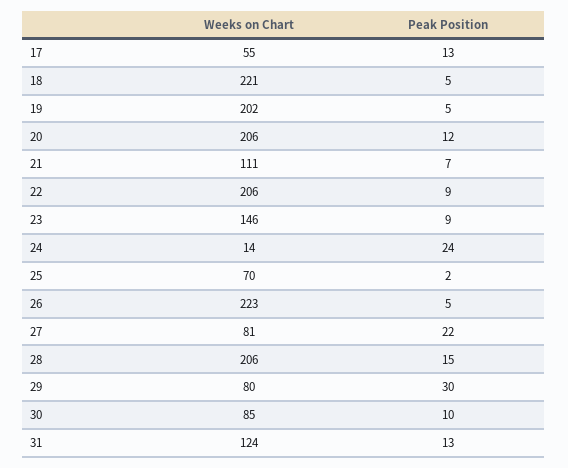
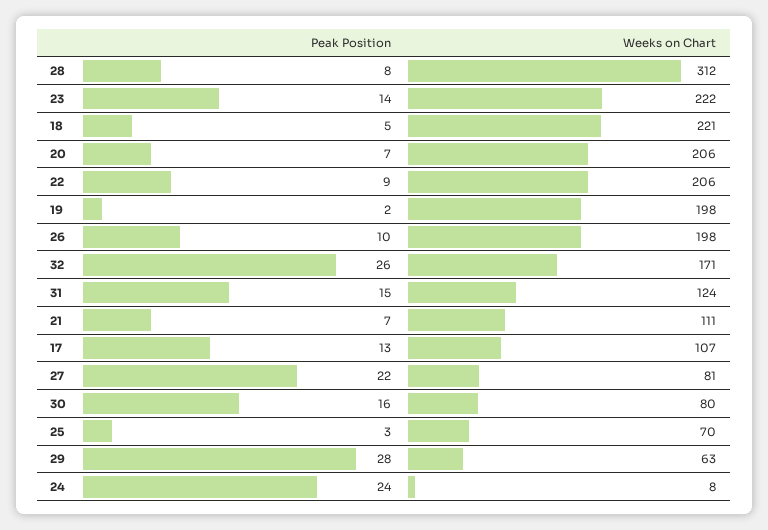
Weeks on Chart, 17: 55 -> 107
Weeks on Chart, 19: 202 -> 198
Peak Position, 19: 5 -> 2
Peak Position, 20: 12 -> 7
Weeks on Chart, 23: 146 -> 222
Peak Position, 23: 9 -> 14
Weeks on Chart, 24: 14 -> 8
Peak Position, 25: 2 -> 3
Weeks on Chart, 26: 223 -> 198
Peak Position, 26: 5 -> 10
Weeks on Chart, 28: 206 -> 312
Peak Position, 28: 15 -> 8
Weeks on Chart, 29: 80 -> 63
Peak Position, 29: 30 -> 28
Weeks on Chart, 30: 85 -> 80
Peak Position, 30: 10 -> 16
Peak Position, 31: 13 -> 15
Peak Position, 32: none -> 26
Weeks on Chart, 32: none -> 171

